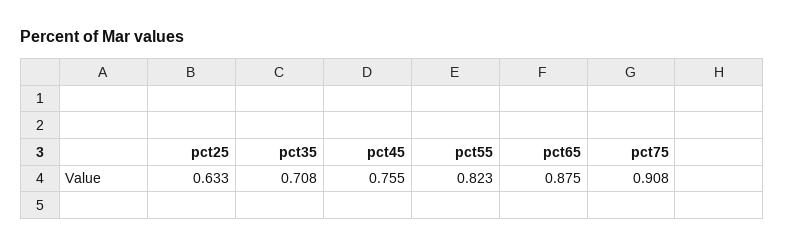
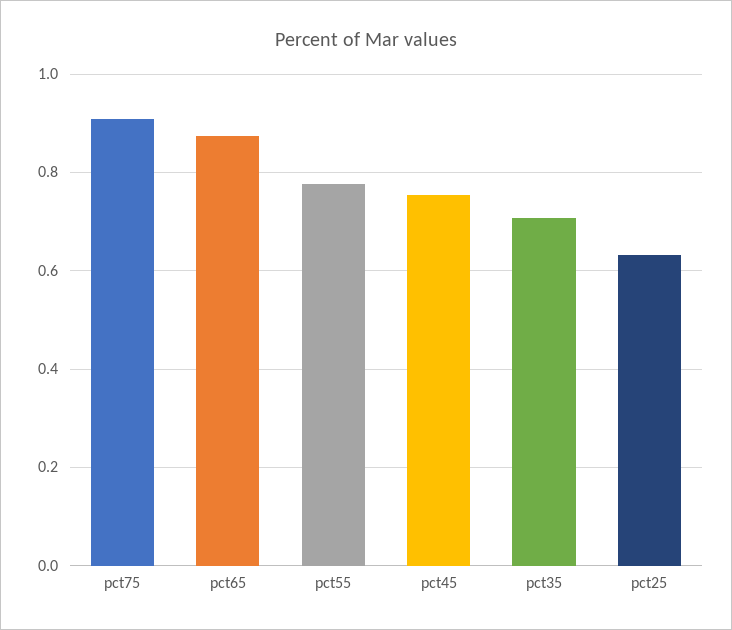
pct55: 0.823 -> 0.78

